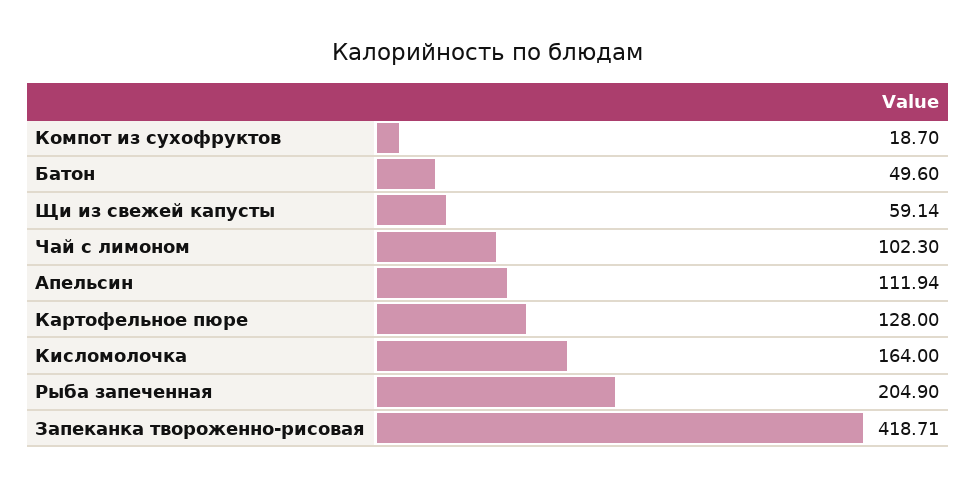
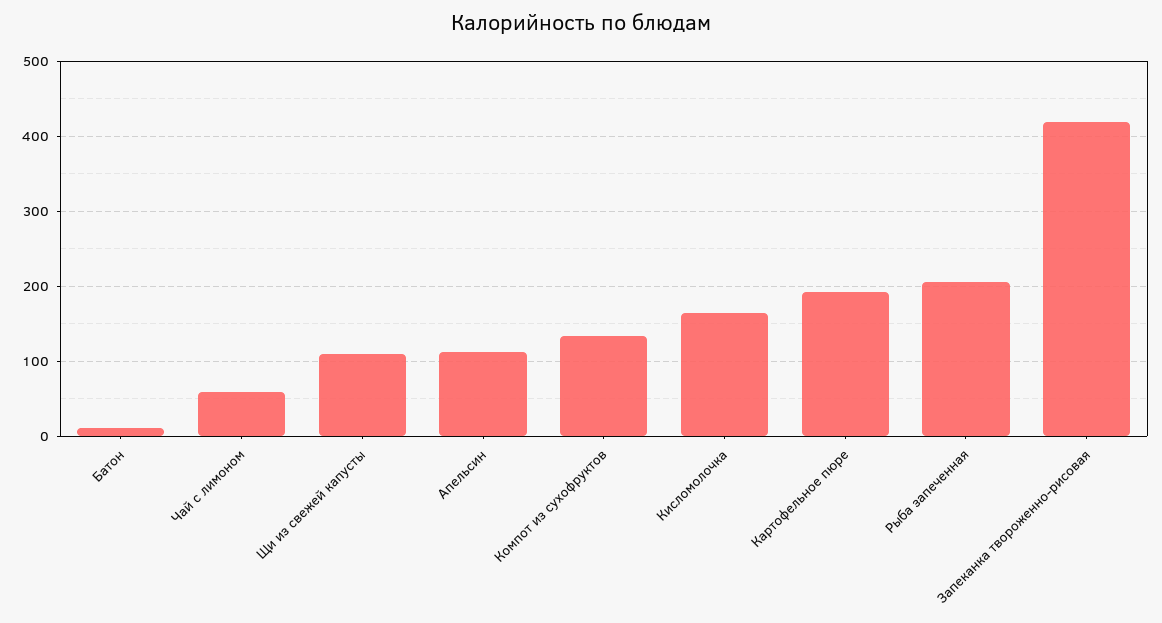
Компот из сухофруктов: 18.7 -> 130
Батон: 49.6 -> 10
Щи из свежей капусты: 59.14 -> 110
Чай с лимоном: 102.3 -> 60
Картофельное пюре: 128 -> 190

